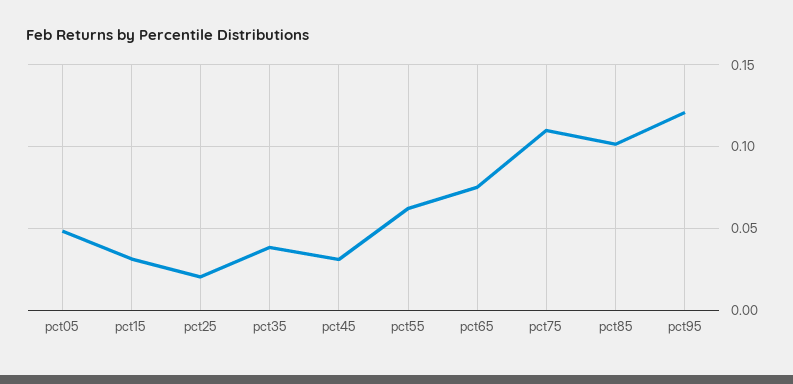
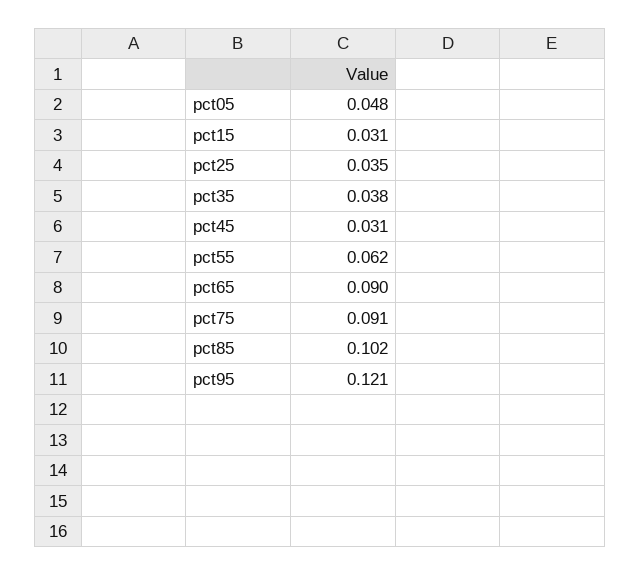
pct25: 0.02 -> 0.035
pct65: 0.075 -> 0.09
pct75: 0.11 -> 0.091

